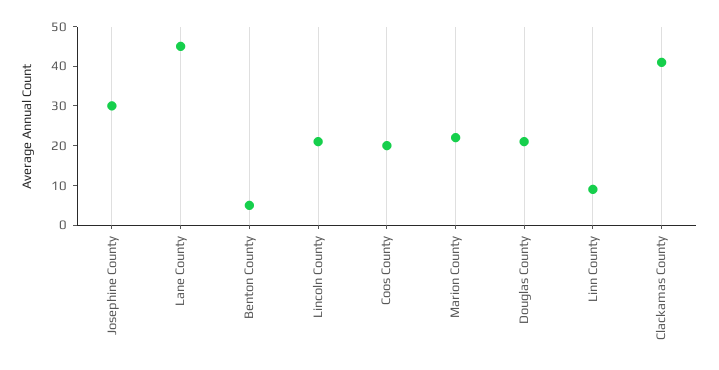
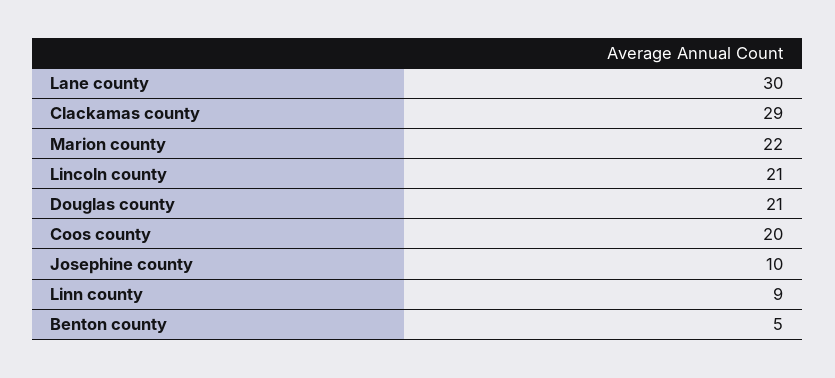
Josephine County: 30 -> 10
Lane County: 45 -> 30
Clackamas County: 40 -> 29

